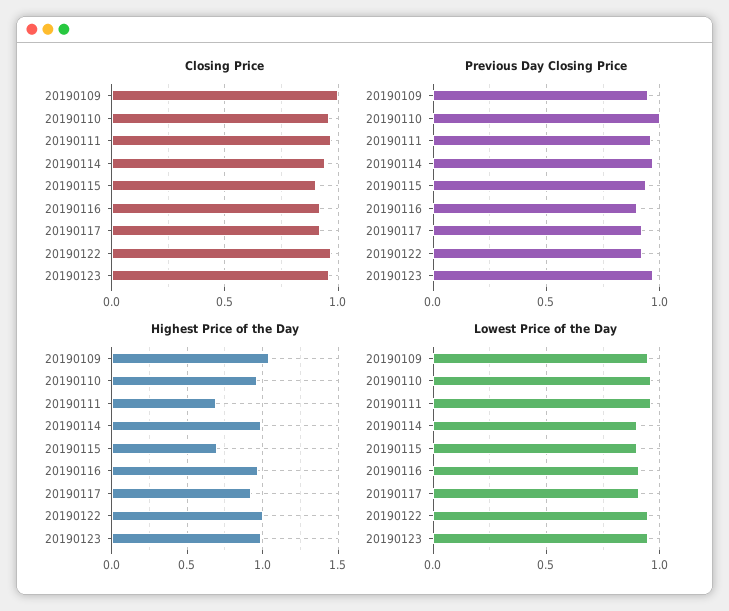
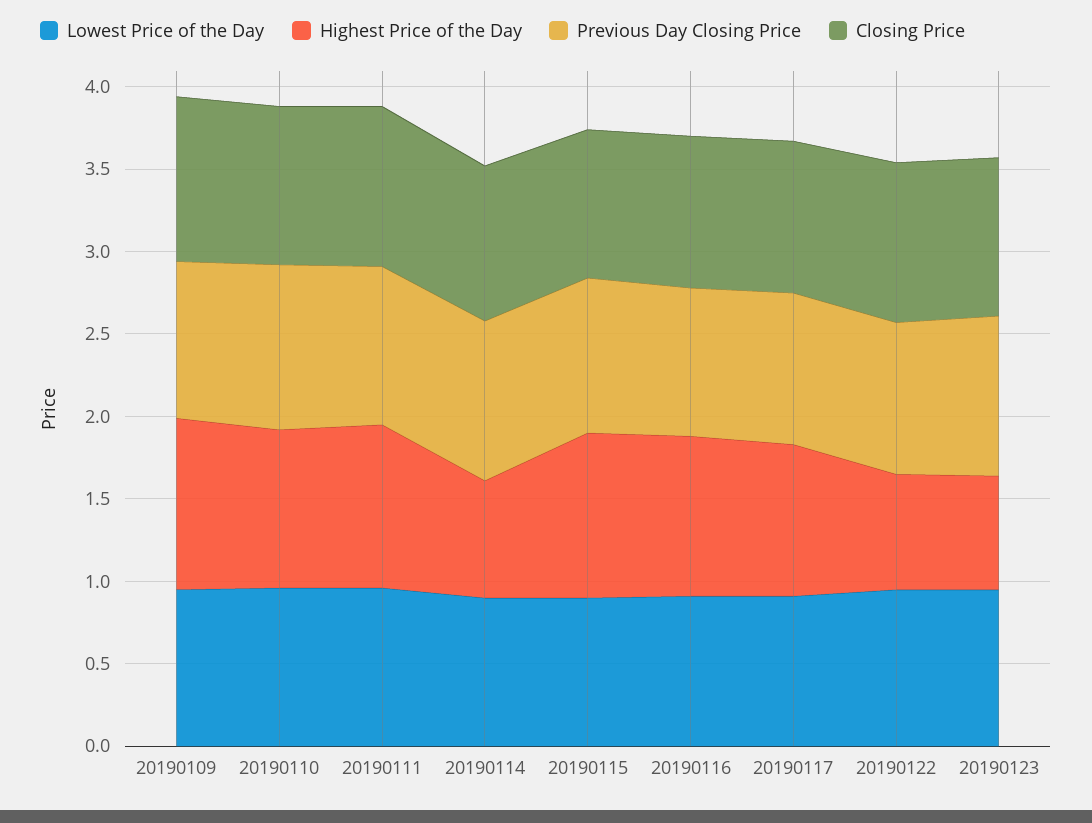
Highest Price of the Day, 20190111: 0.7 -> 1
Highest Price of the Day, 20190114: 1 -> 0.7
Highest Price of the Day, 20190115: 0.7 -> 1
Highest Price of the Day, 20190122: 1 -> 0.7
Highest Price of the Day, 20190123: 1 -> 0.7

